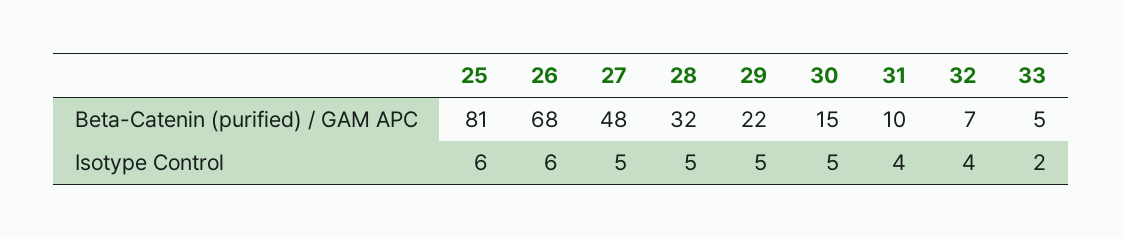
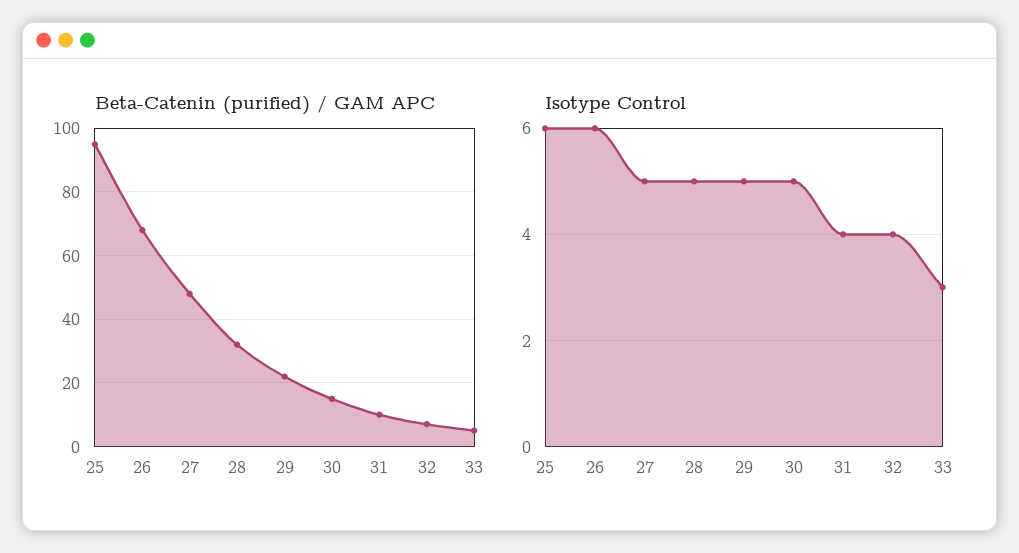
Beta-Catenin (purified) / GAM APC, 25: 81 -> 95
Isotype Control, 33: 2 -> 3

